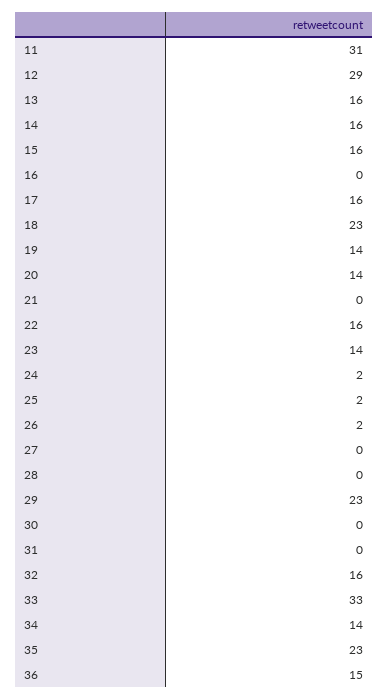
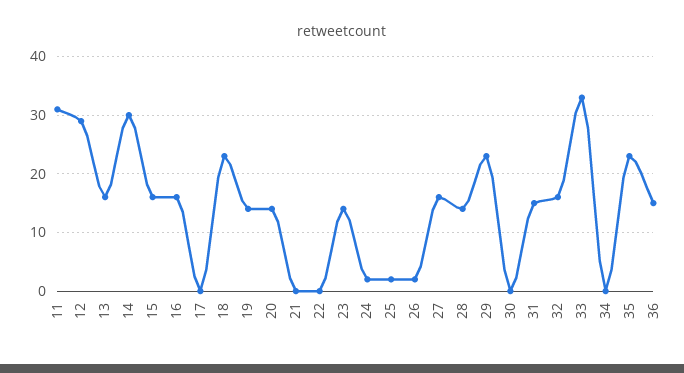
14: 16 -> 30
16: 0 -> 15
17: 16 -> 0
22: 16 -> 0
27: 0 -> 15
28: 0 -> 15
31: 0 -> 15
34: 14 -> 0

